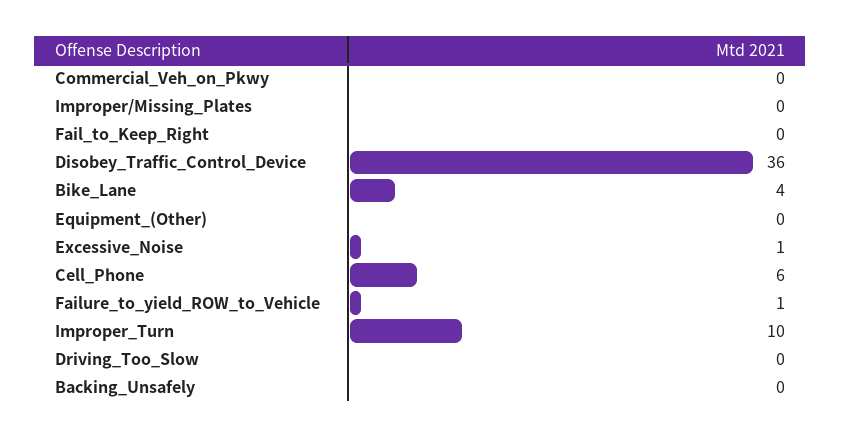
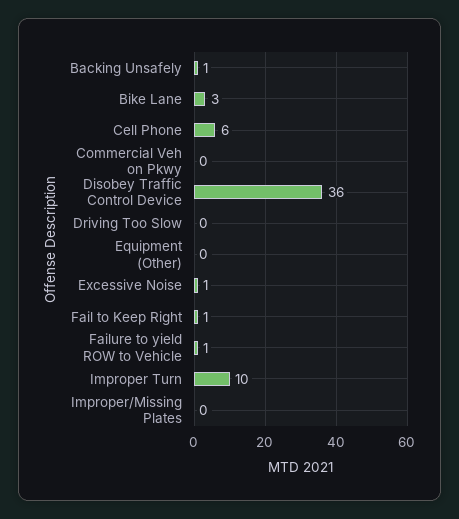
Fail_to_Keep_Right: 0 -> 1
Bike_Lane: 4 -> 3
Backing_Unsafely: 0 -> 1

